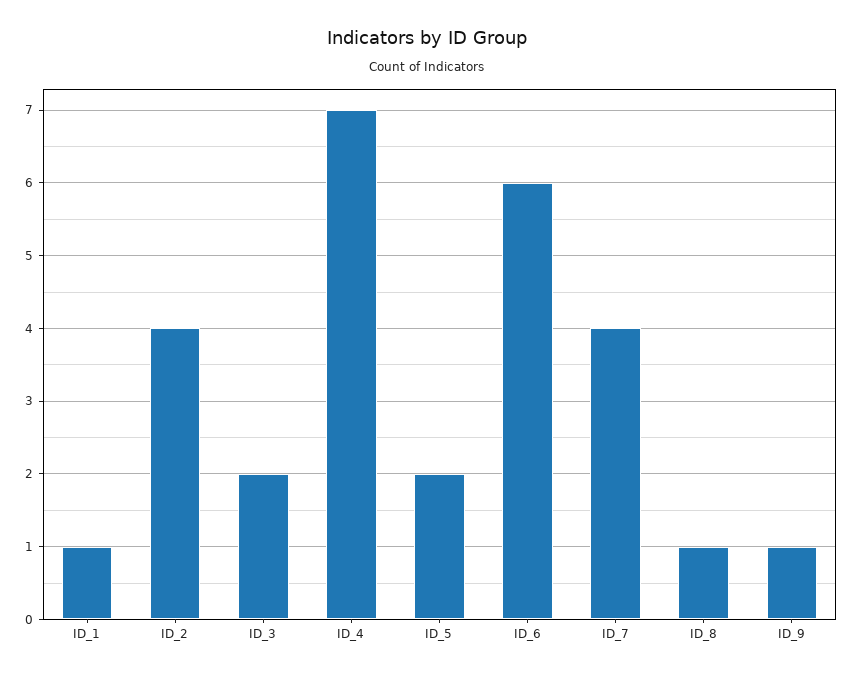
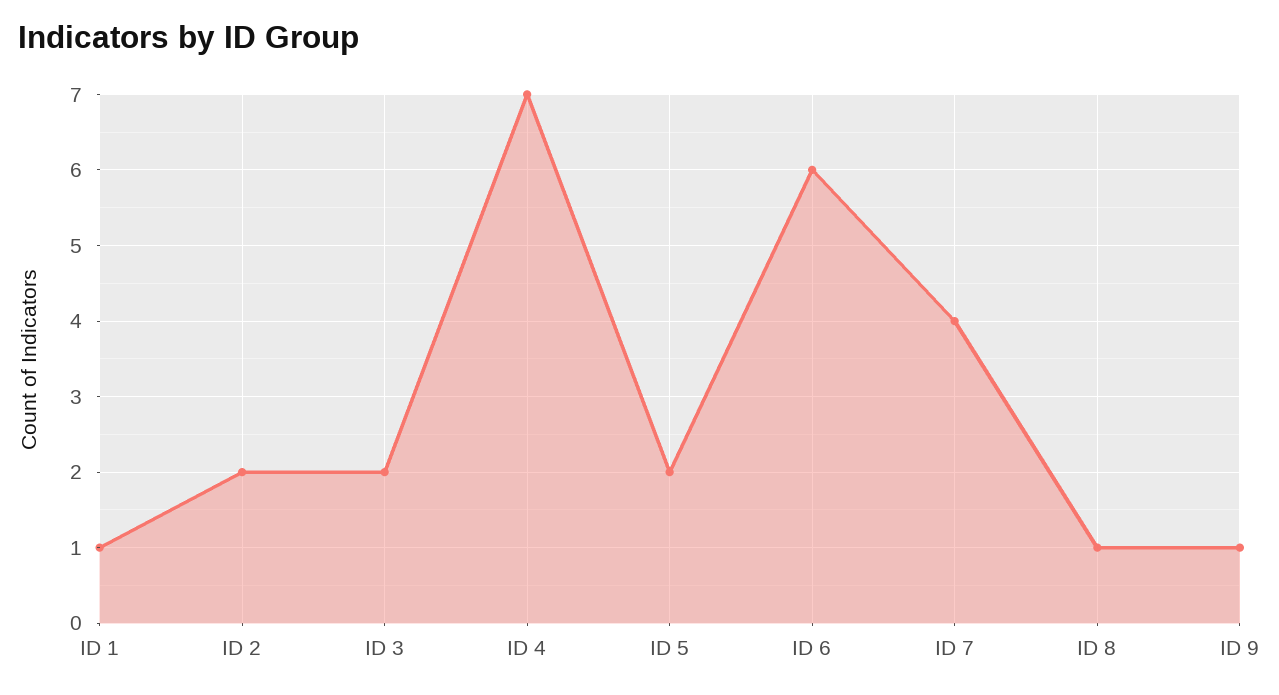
ID_2: 4 -> 2

